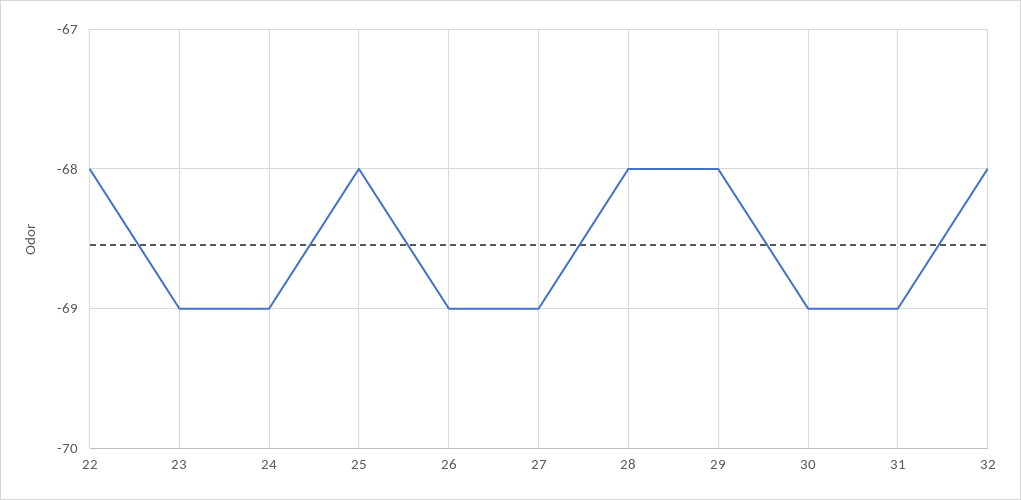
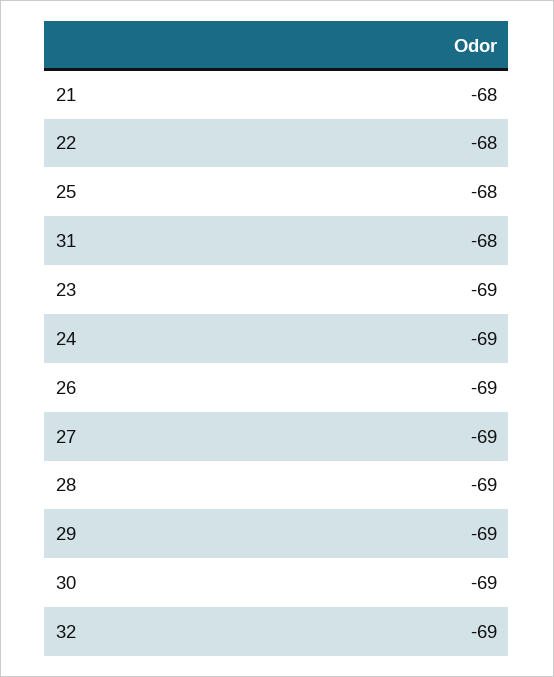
28: -68 -> -69
29: -68 -> -69
31: -69 -> -68
32: -68 -> -69
21: none -> -68

